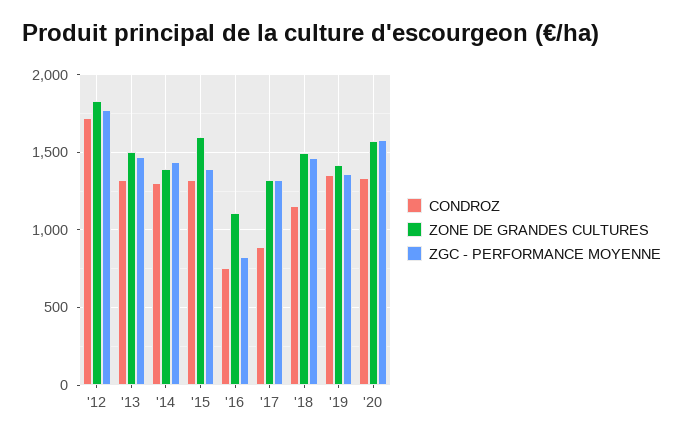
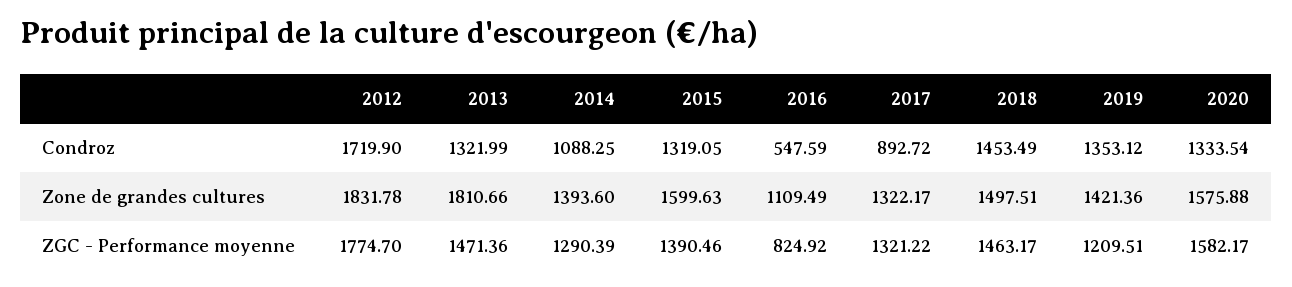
ZONE DE GRANDES CULTURES, '13: 1500 -> 1810.66
CONDROZ, '14: 1300 -> 1088.25
ZGC - PERFORMANCE MOYENNE, '14: 1450 -> 1290.39
CONDROZ, '16: 750 -> 547.59
CONDROZ, '18: 1150 -> 1453.49
ZGC - PERFORMANCE MOYENNE, '19: 1350 -> 1209.51

